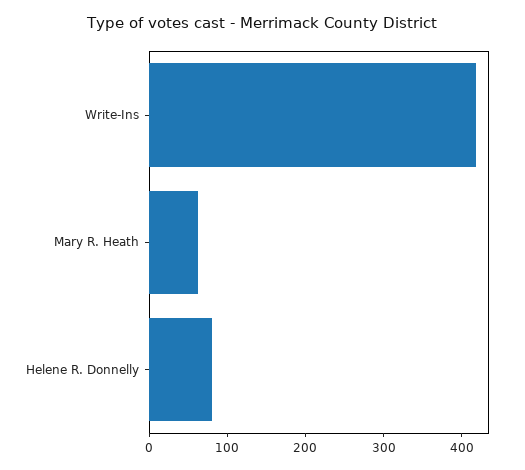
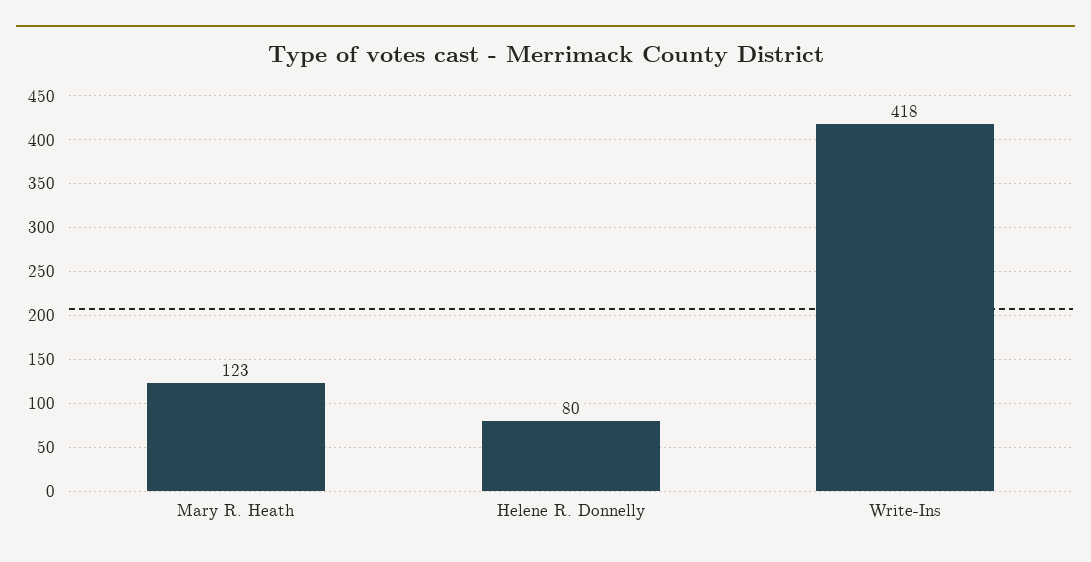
Mary R. Heath: 60 -> 123

